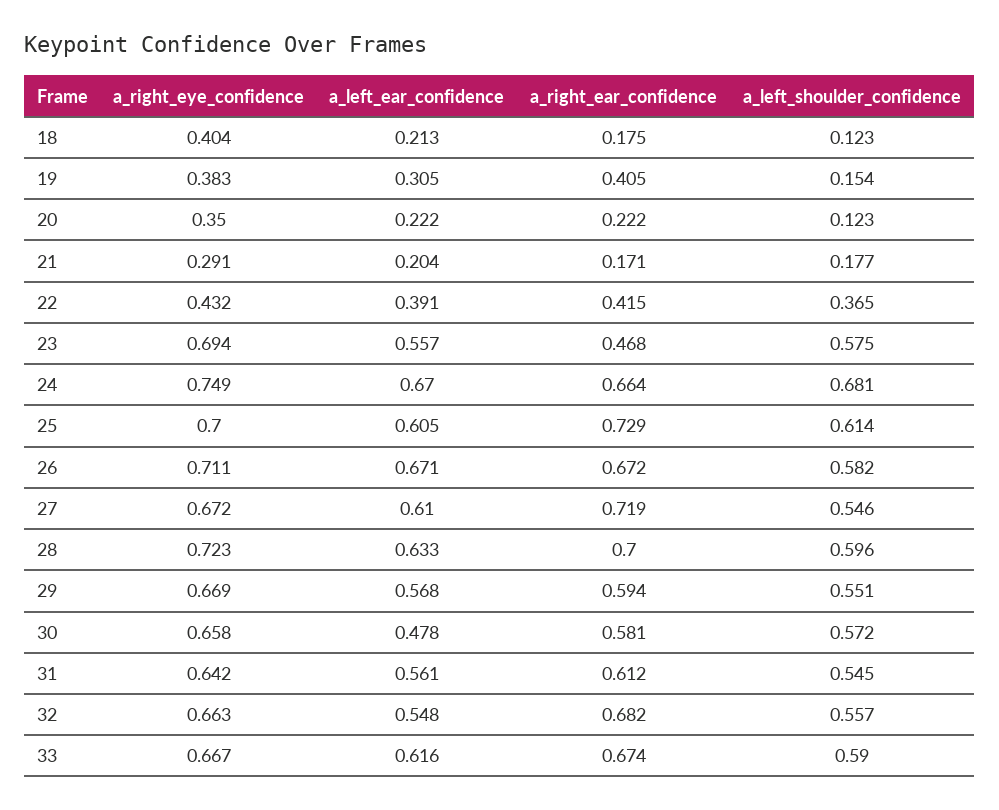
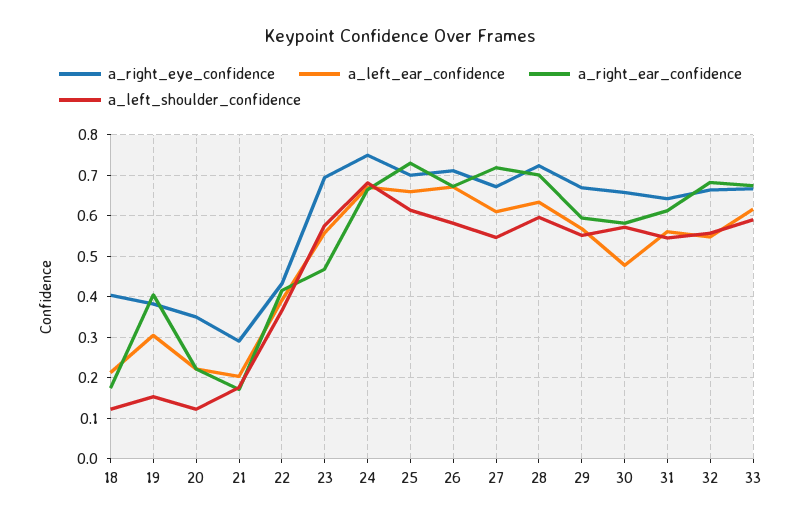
a_left_ear_confidence, 25: 0.605 -> 0.66

